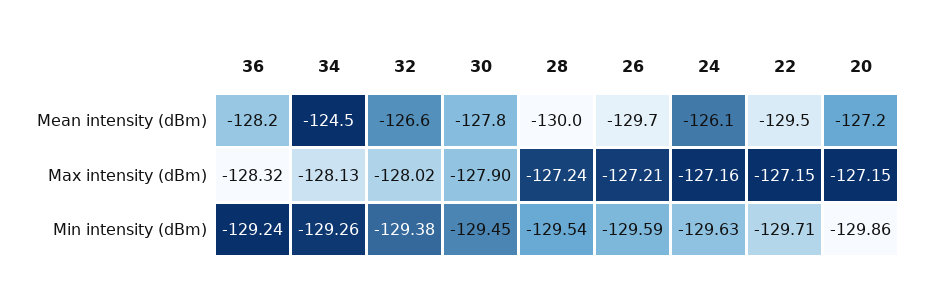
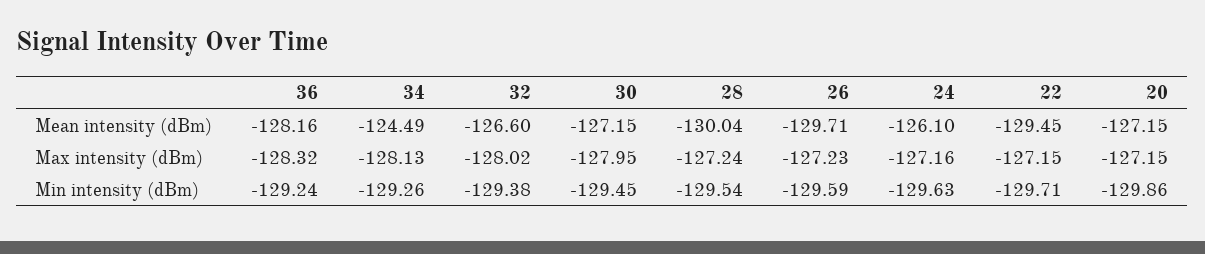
30, Mean intensity (dBm): -127.8 -> -127.15
30, Max intensity (dBm): -127.9 -> -127.95
26, Max intensity (dBm): -127.21 -> -127.23

